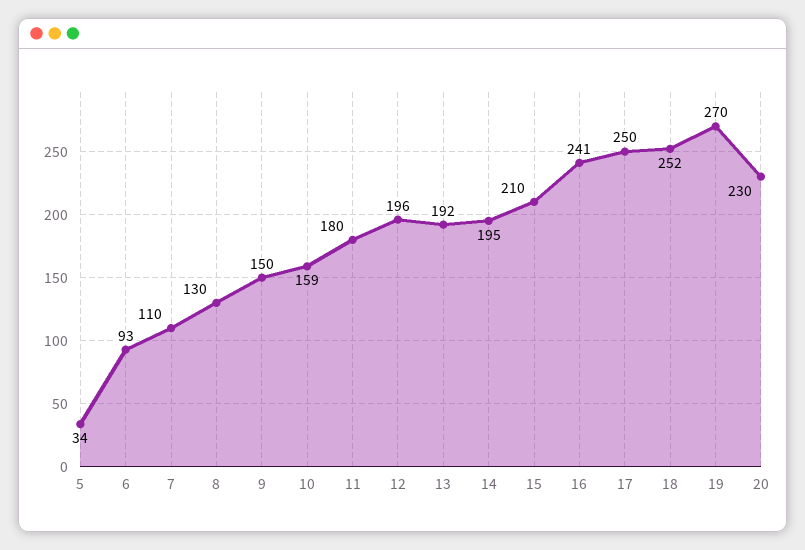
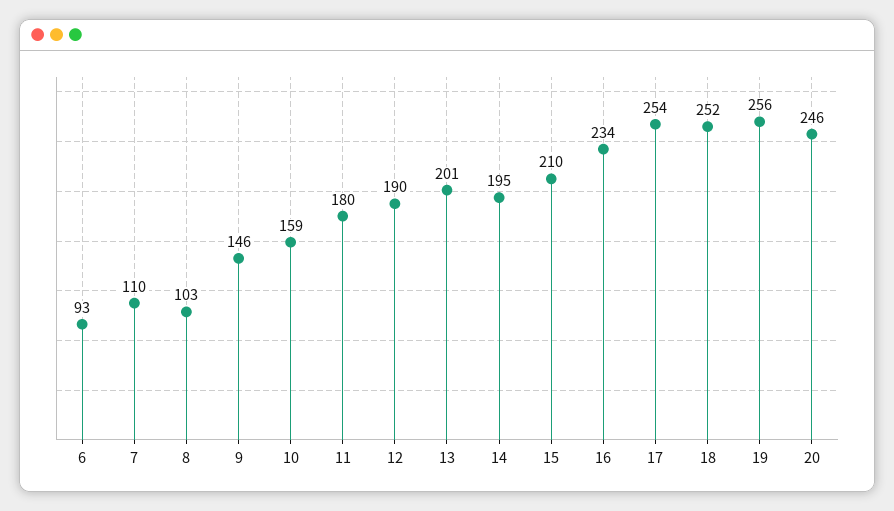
5: 34 -> none
8: 130 -> 103
9: 150 -> 146
12: 196 -> 190
13: 192 -> 201
16: 241 -> 234
17: 250 -> 254
19: 270 -> 256
20: 230 -> 246

